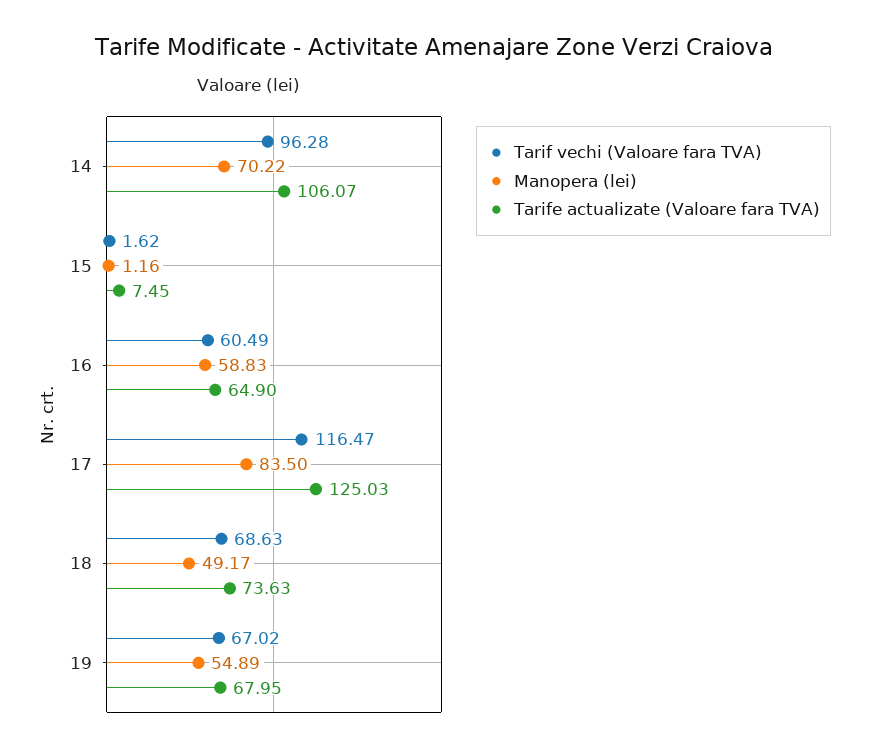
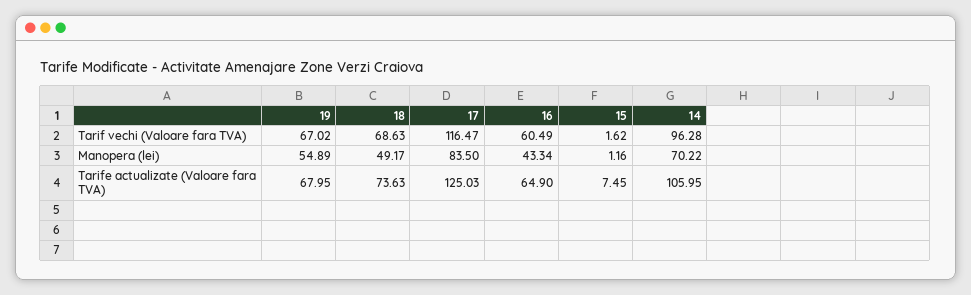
Tarife actualizate (Valoare fara TVA), 14: 106.07 -> 105.95
Manopera (lei), 16: 58.83 -> 43.34

